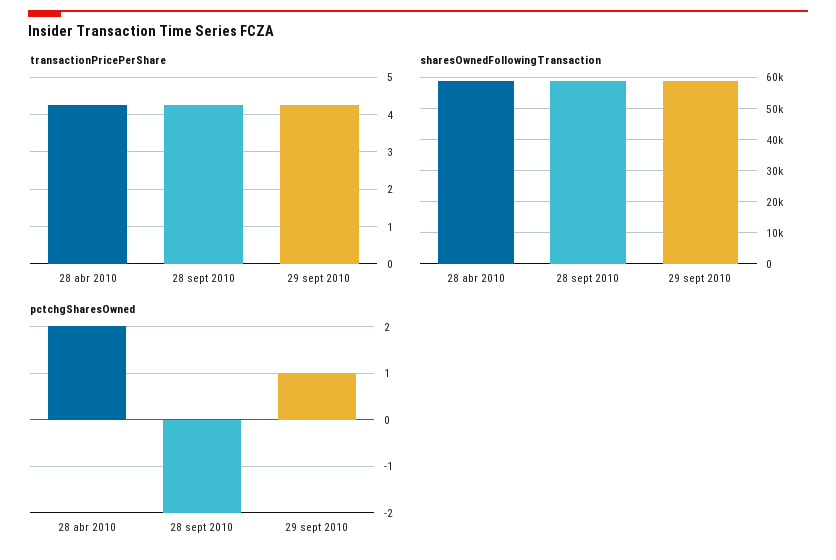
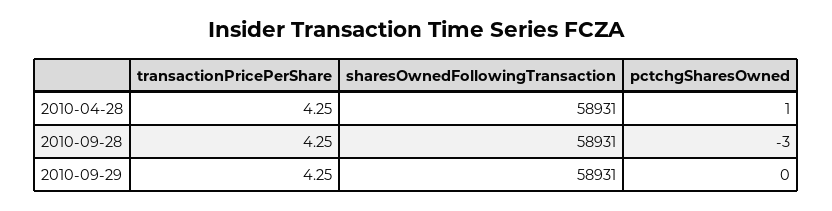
pctchgSharesOwned, 28 abr 2010: 2 -> 1
pctchgSharesOwned, 28 sept 2010: -2 -> -3
pctchgSharesOwned, 29 sept 2010: 1 -> 0

